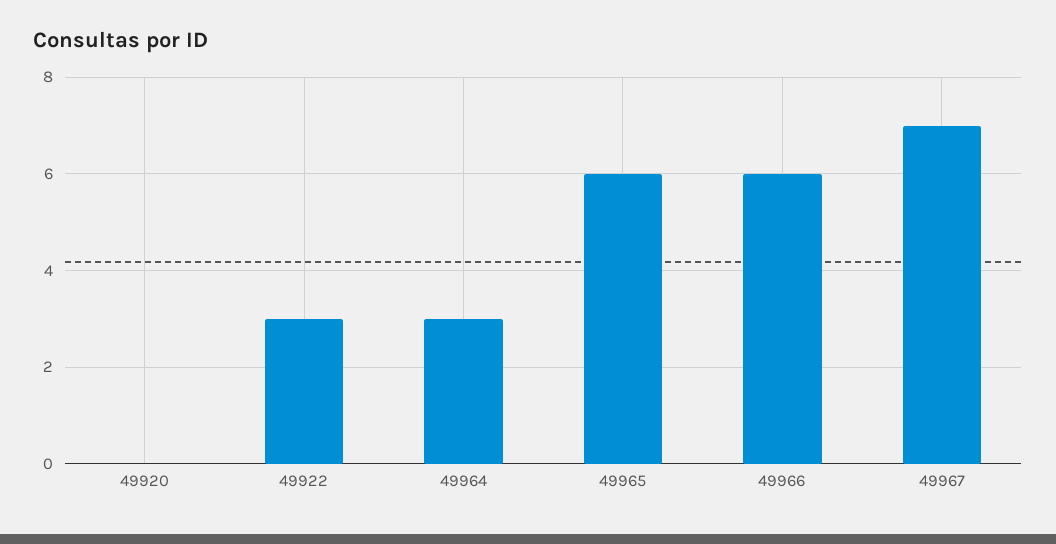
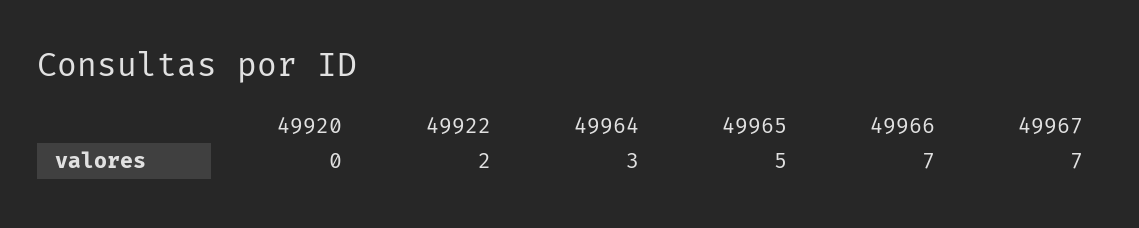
49922: 3 -> 2
49965: 6 -> 5
49966: 6 -> 7

